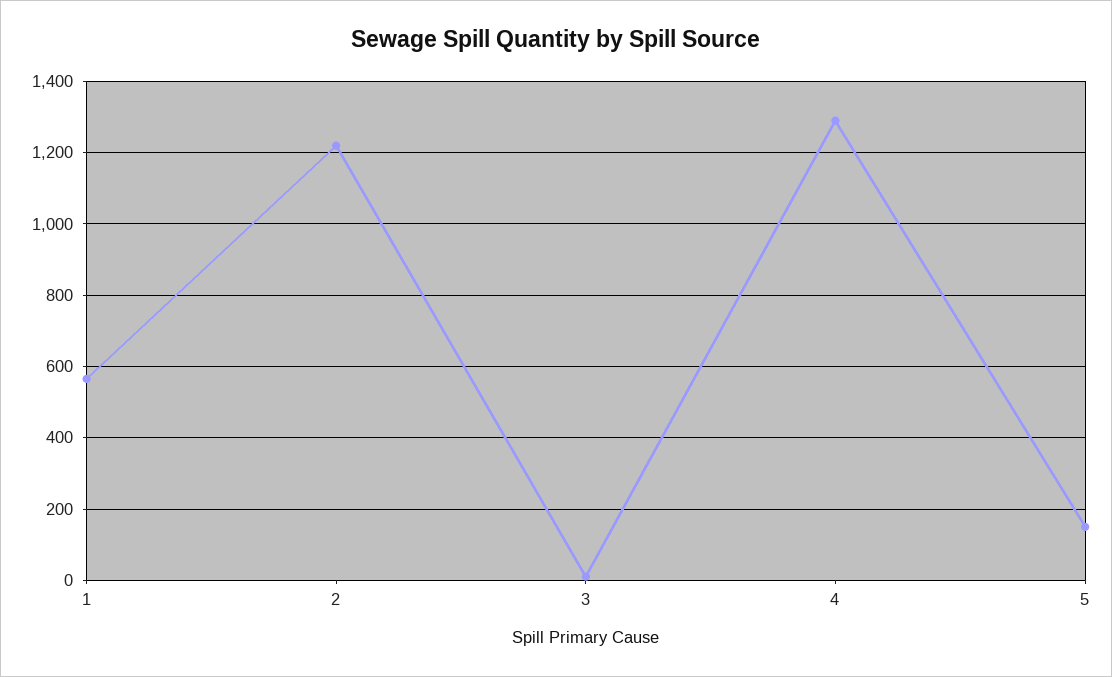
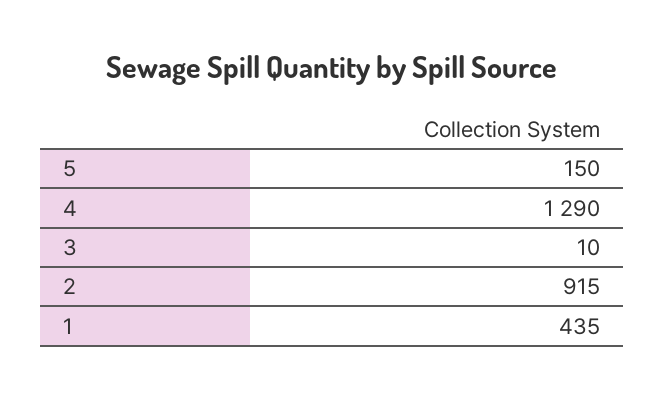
1: 560 -> 435
2: 1220 -> 915

